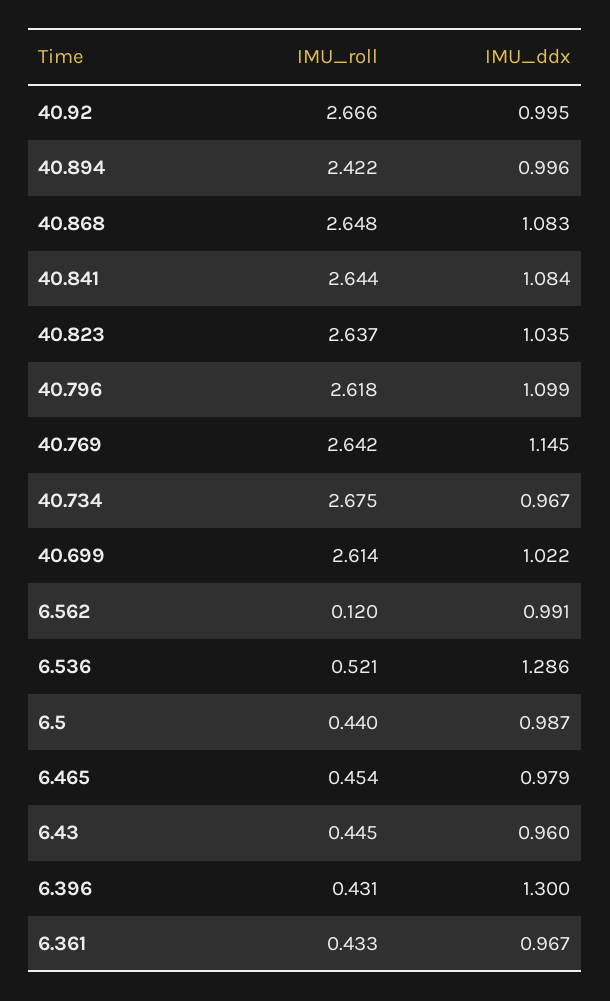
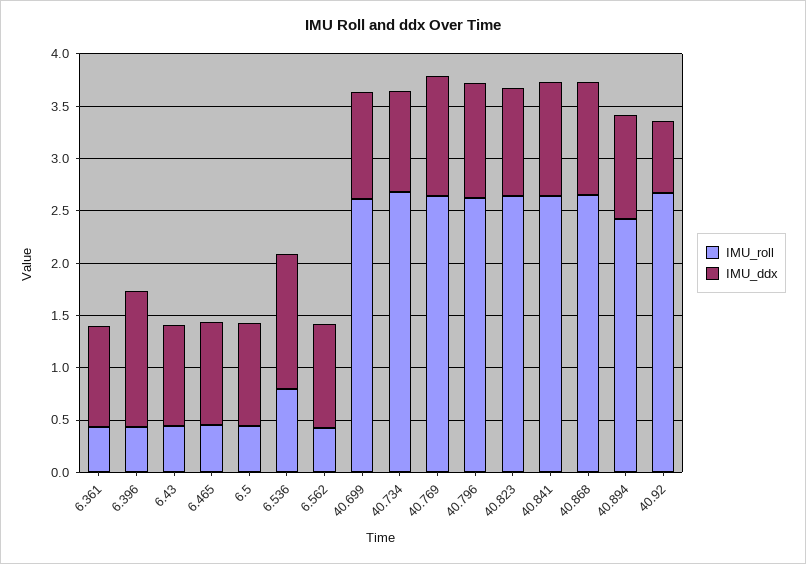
IMU_ddx, 40.92: 0.995 -> 0.7
IMU_roll, 6.562: 0.12 -> 0.4
IMU_roll, 6.536: 0.521 -> 0.8

